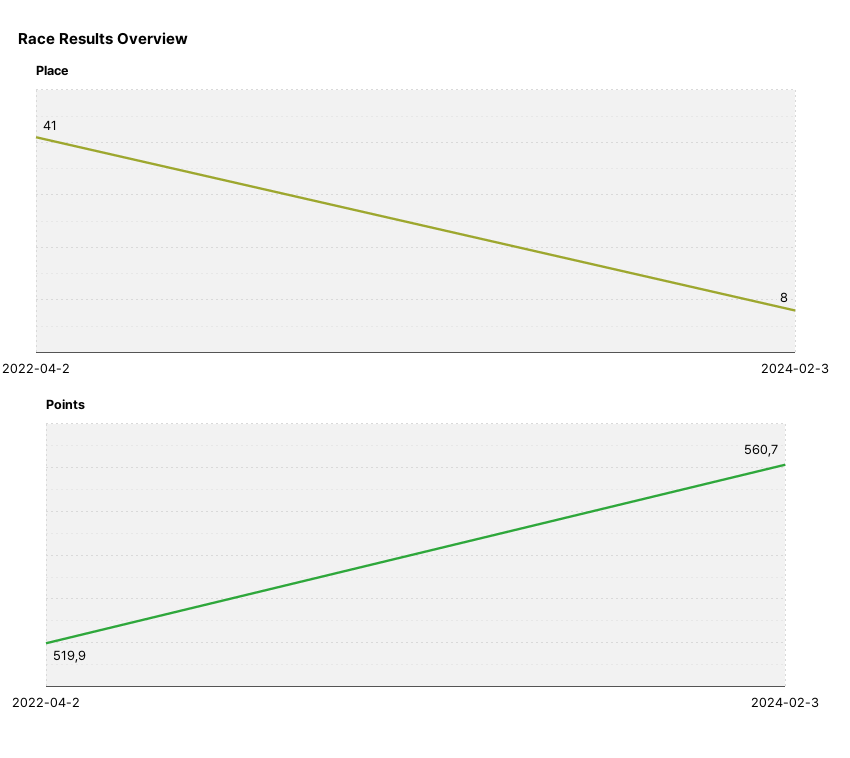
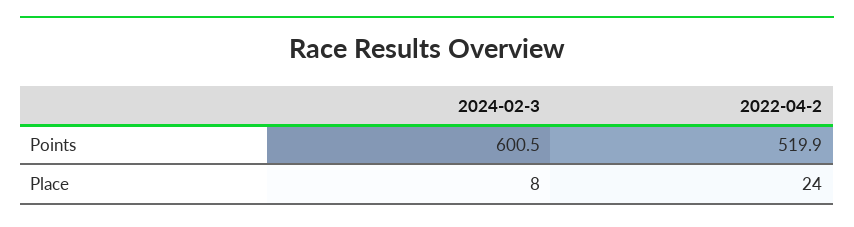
Place, 2022-04-2: 41 -> 24
Points, 2024-02-3: 560.7 -> 600.5

